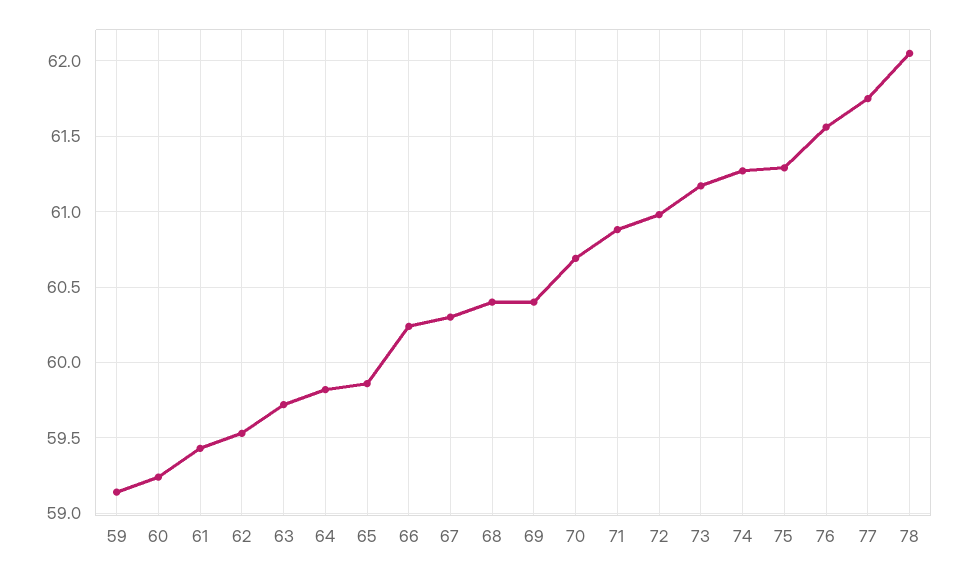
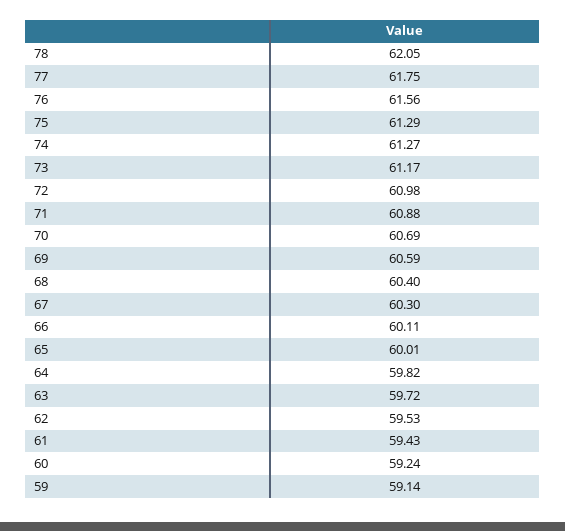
65: 59.85 -> 60.01
66: 60.25 -> 60.11
69: 60.4 -> 60.59

